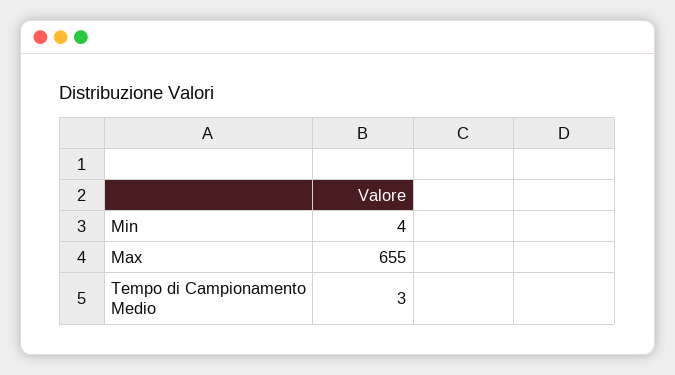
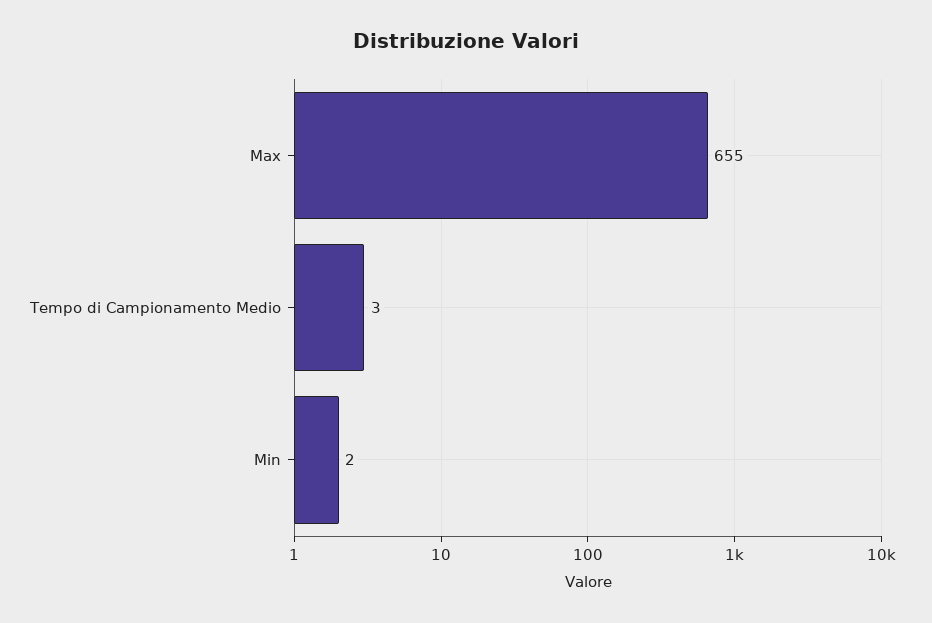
Min: 4 -> 2

